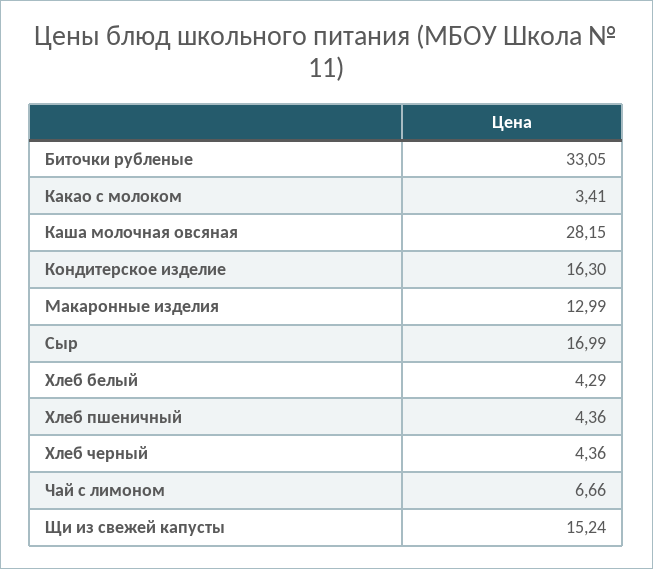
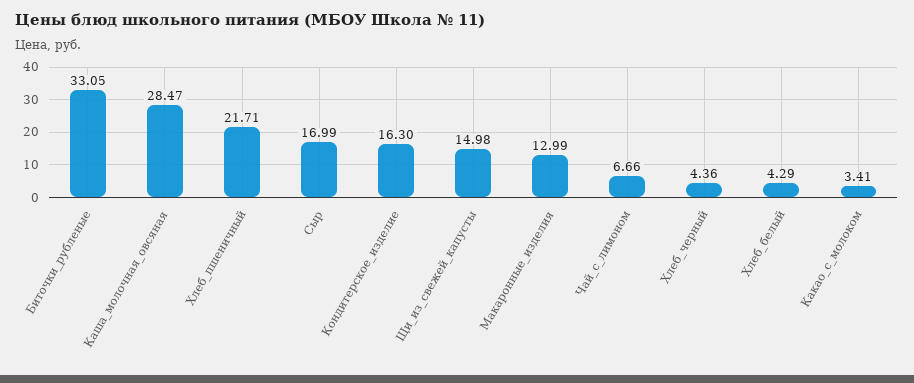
Каша молочная овсяная: 28.15 -> 28.47
Хлеб пшеничный: 4.36 -> 21.71
Щи из свежей капусты: 15.24 -> 14.98

